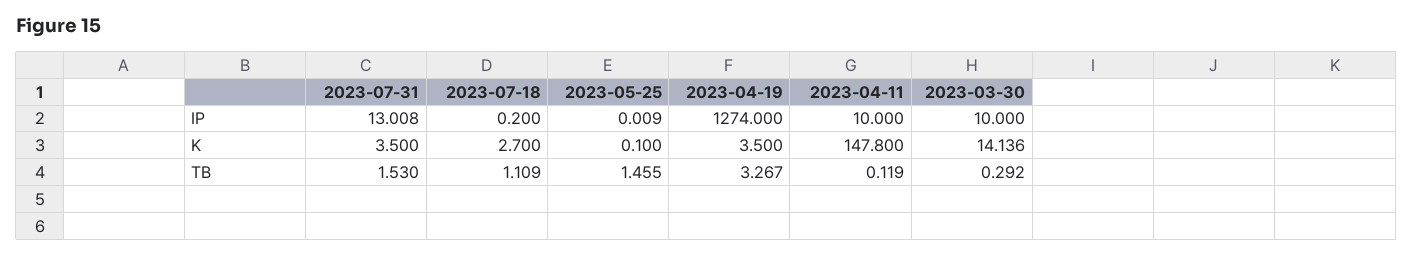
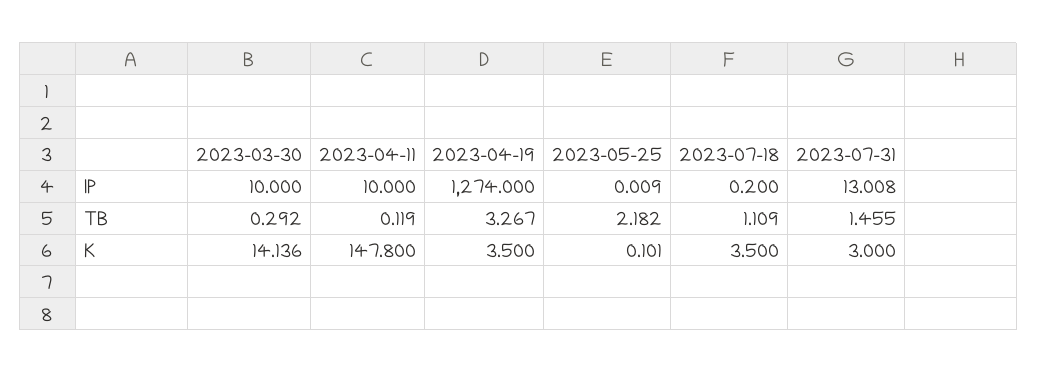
2023-07-31, K: 3.5 -> 3
2023-07-18, K: 2.7 -> 3.5
2023-05-25, K: 0.1 -> 0.101
2023-07-31, TB: 1.53 -> 1.455
2023-05-25, TB: 1.455 -> 2.182

